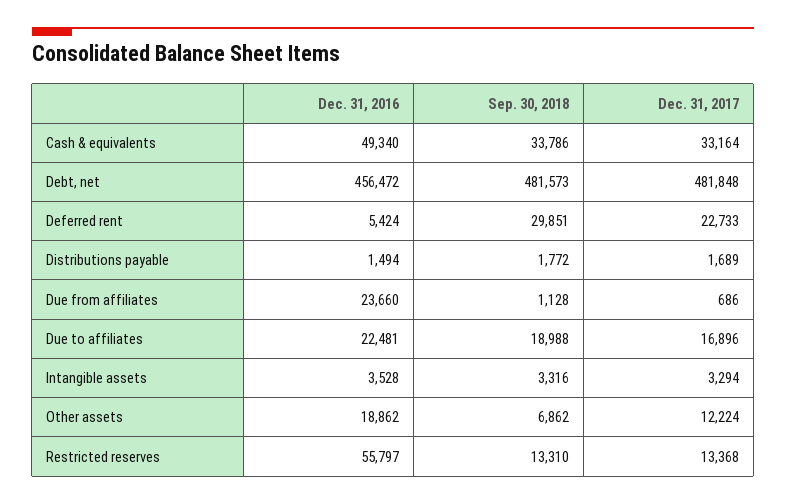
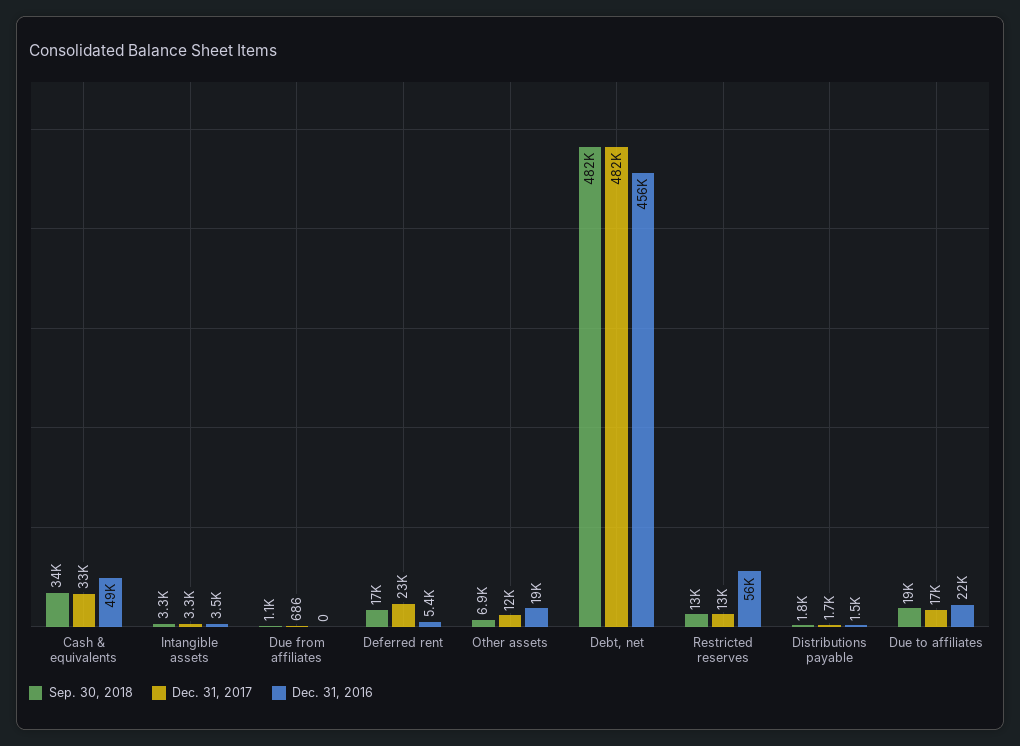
Sep. 30, 2018, Deferred rent: 29851 -> 17000
Dec. 31, 2016, Due from affiliates: 23660 -> 0

